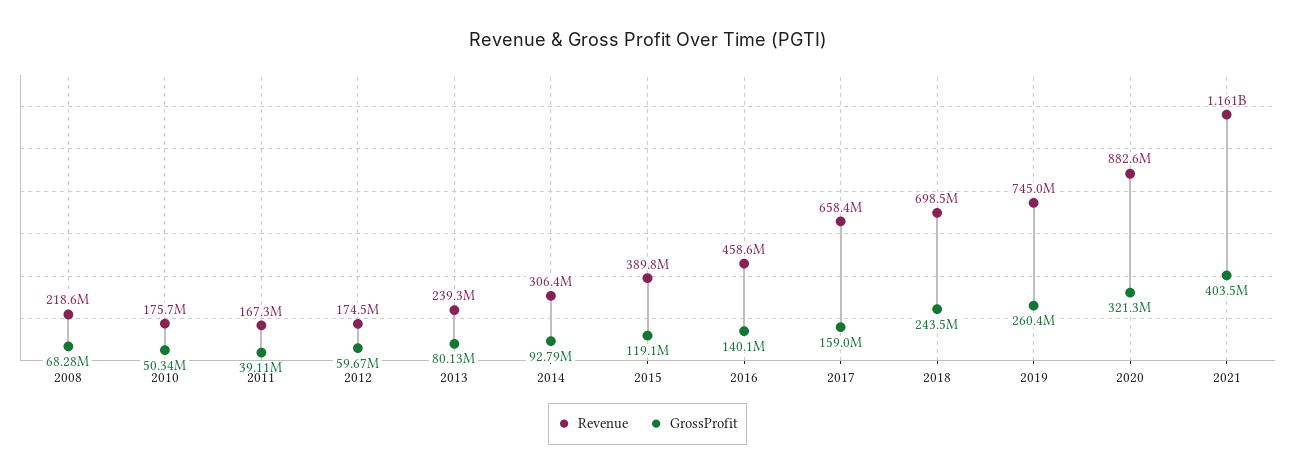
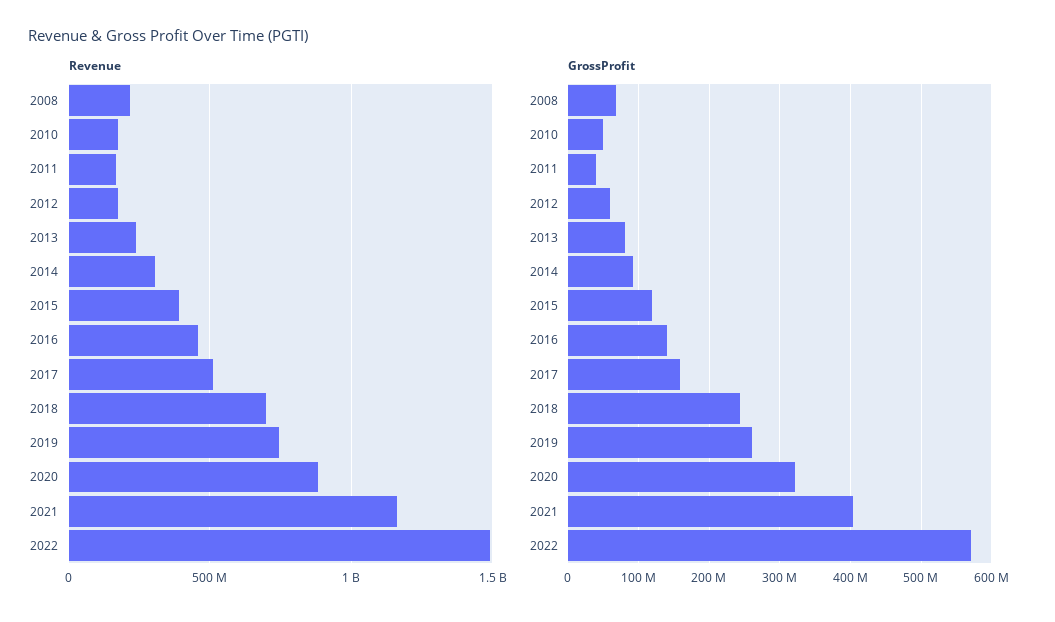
Revenue, 2017: 658400000 -> 500000000
Revenue, 2022: none -> 1500000000
GrossProfit, 2022: none -> 570000000

